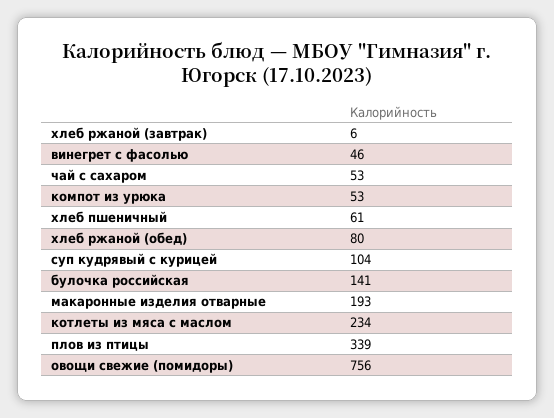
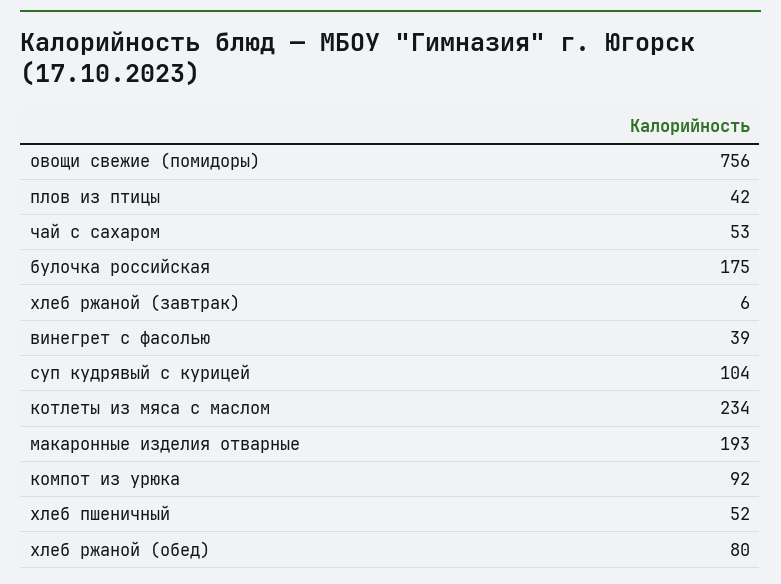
винегрет с фасолью: 46 -> 39
компот из урюка: 53 -> 92
хлеб пшеничный: 61 -> 52
булочка российская: 141 -> 175
плов из птицы: 339 -> 42

